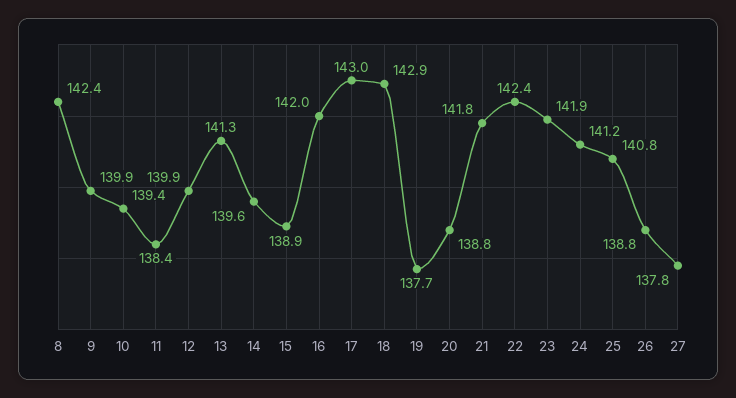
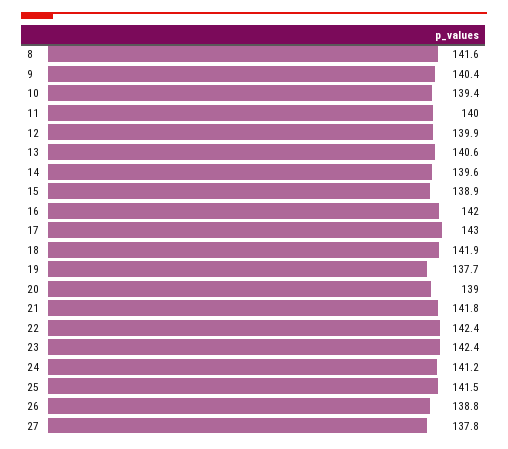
8: 142.4 -> 141.6
9: 139.9 -> 140.4
11: 138.4 -> 140
13: 141.3 -> 140.6
18: 142.9 -> 141.9
20: 138.8 -> 139
23: 141.9 -> 142.4
25: 140.8 -> 141.5

